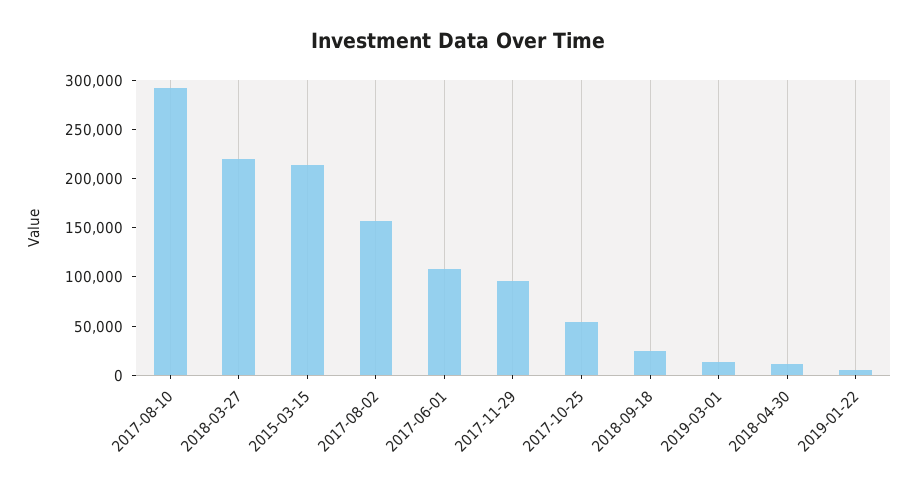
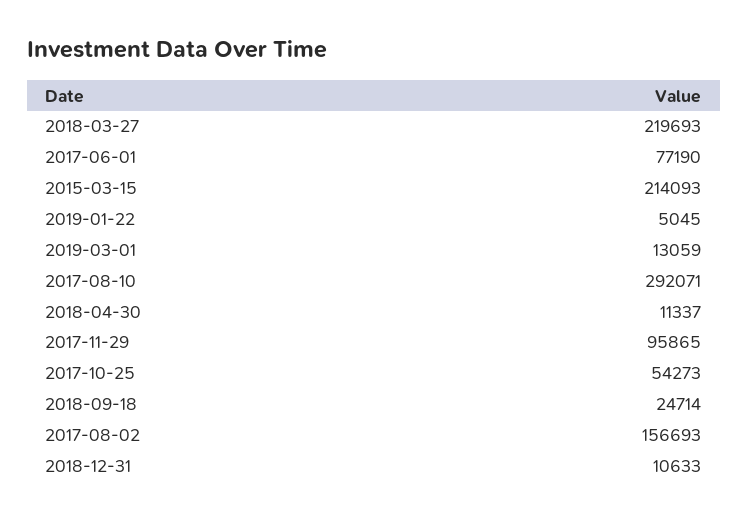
2017-06-01: 110000 -> 77190
2018-12-31: none -> 10633

